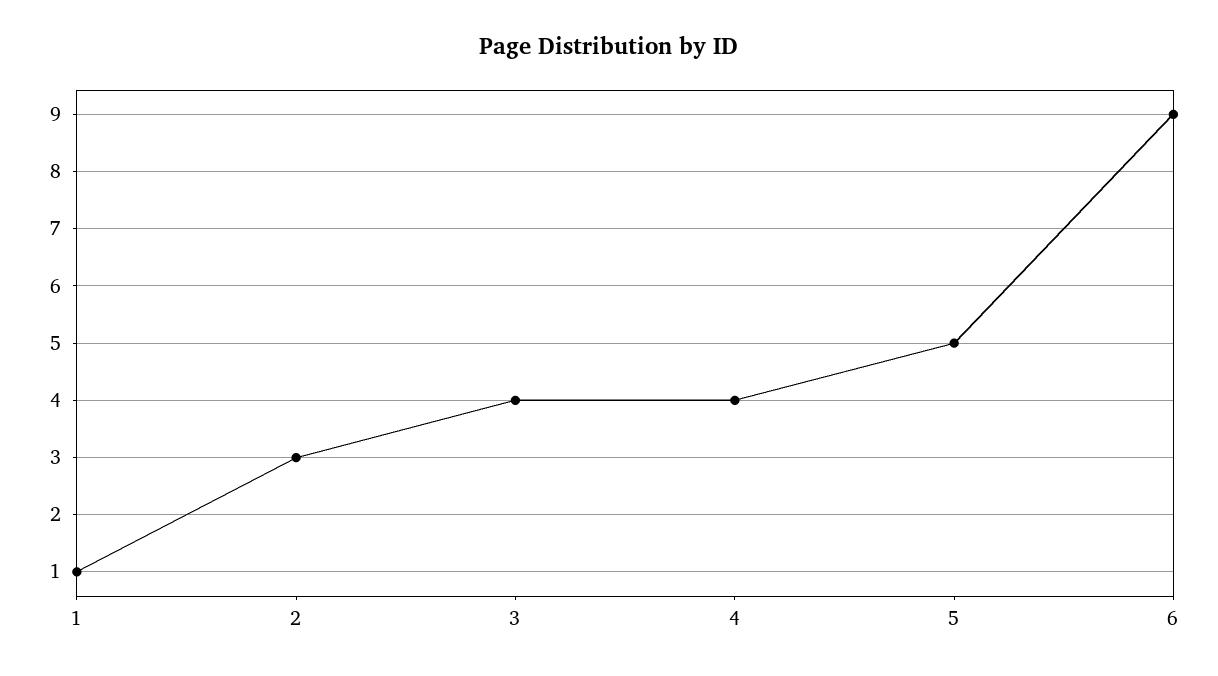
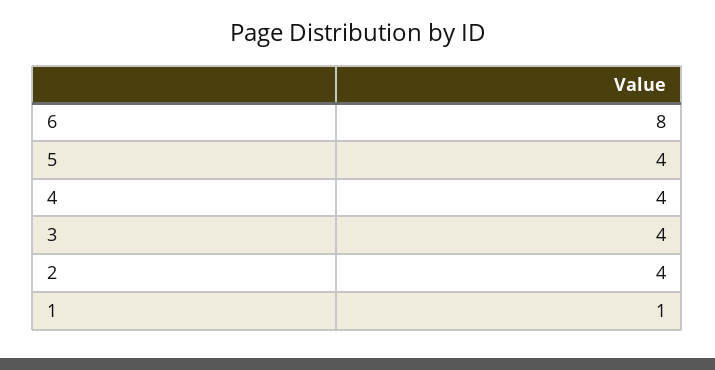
2: 3 -> 4
5: 5 -> 4
6: 9 -> 8

